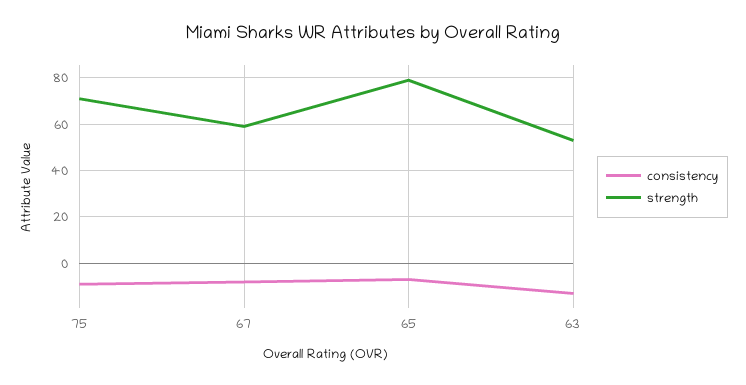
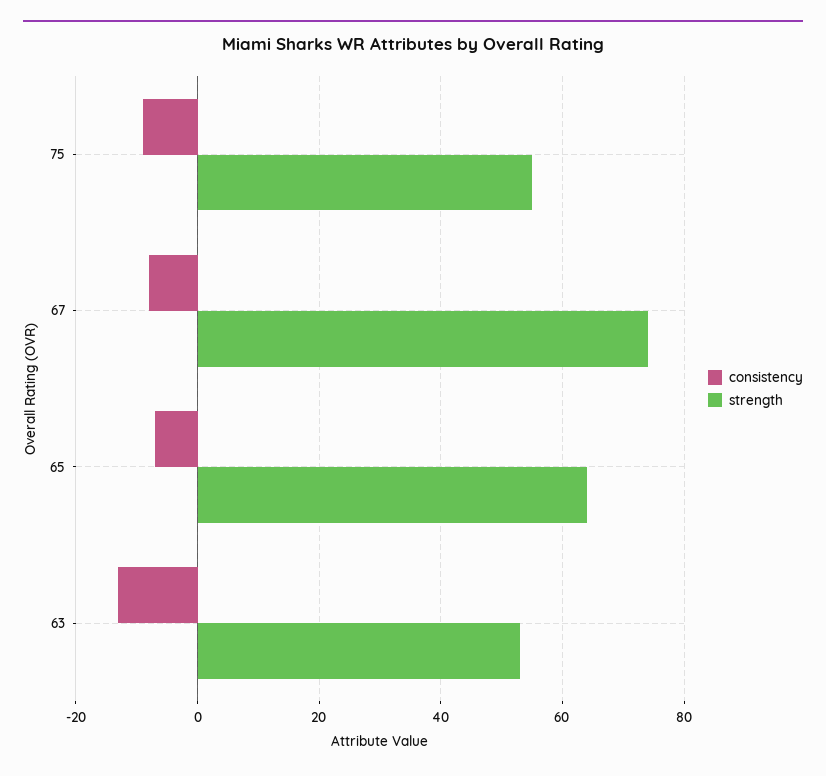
strength, 75: 70 -> 55
strength, 67: 60 -> 75
strength, 65: 80 -> 65

